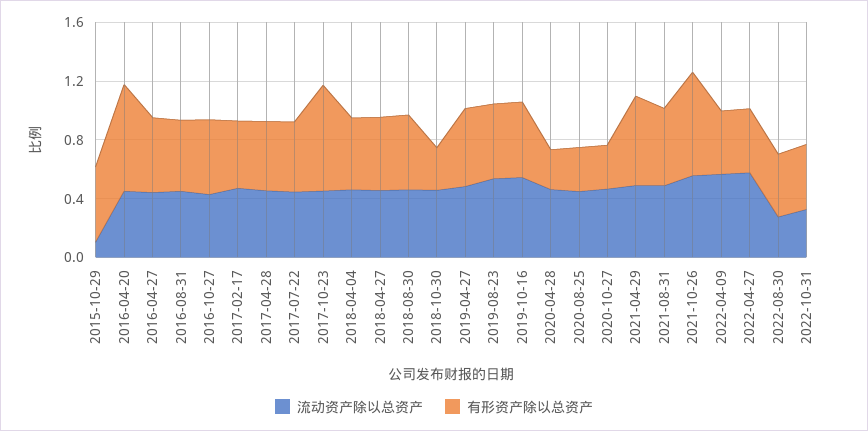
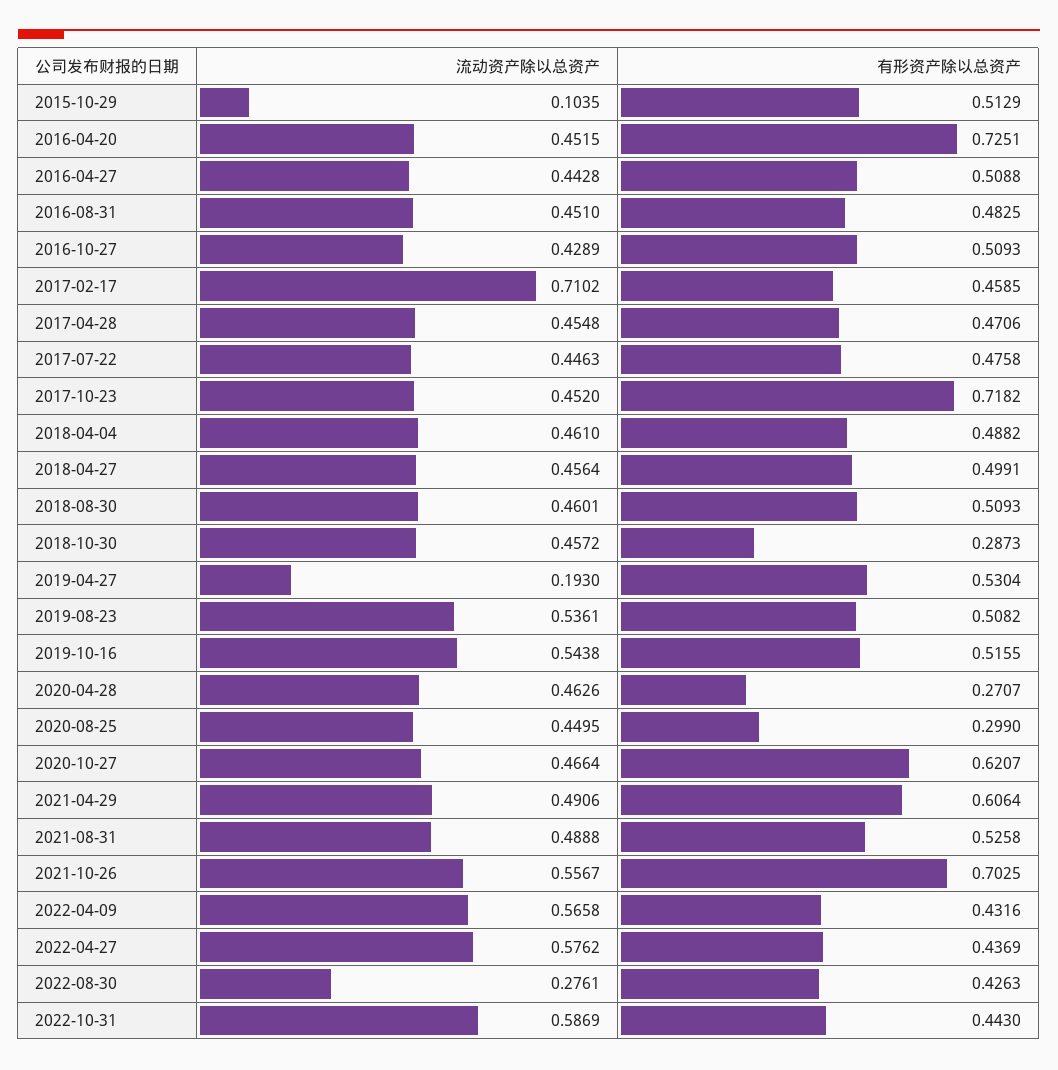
流动资产除以总资产, 2017-02-17: 0.5 -> 0.7102
流动资产除以总资产, 2019-04-27: 0.5 -> 0.193
有形资产除以总资产, 2020-10-27: 0.3 -> 0.6207
流动资产除以总资产, 2022-10-31: 0.3 -> 0.5869

